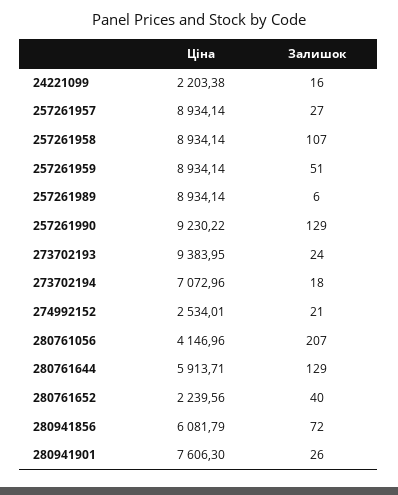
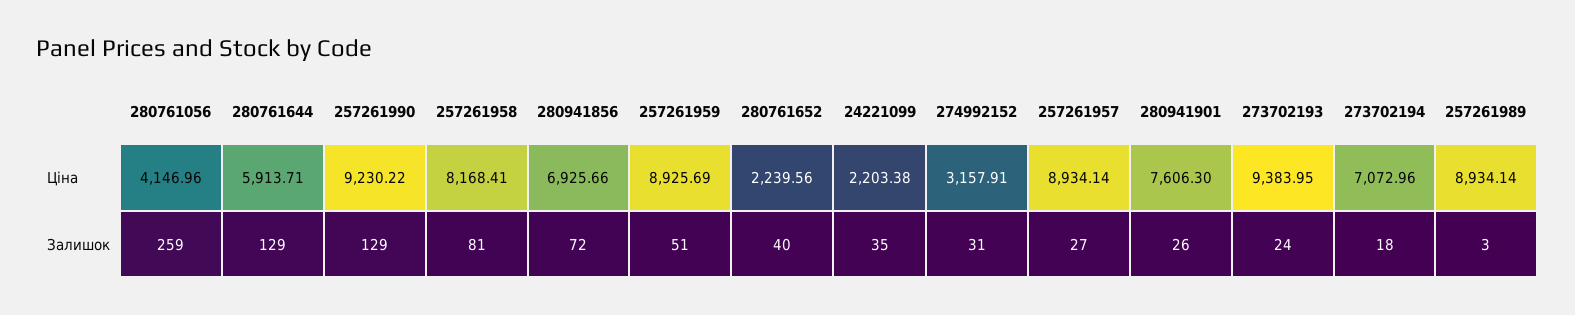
Залишок, 24221099: 16 -> 35
Ціна, 257261958: 8934.14 -> 8168.41
Залишок, 257261958: 107 -> 81
Ціна, 257261959: 8934.14 -> 8925.69
Залишок, 257261989: 6 -> 3
Ціна, 274992152: 2534.01 -> 3157.91
Залишок, 274992152: 21 -> 31
Залишок, 280761056: 207 -> 259
Ціна, 280941856: 6081.79 -> 6925.66

